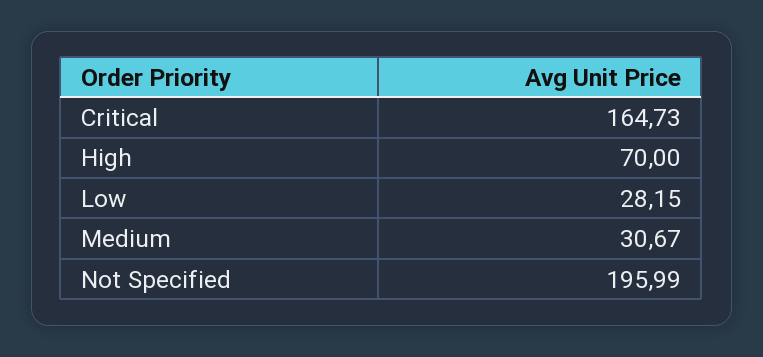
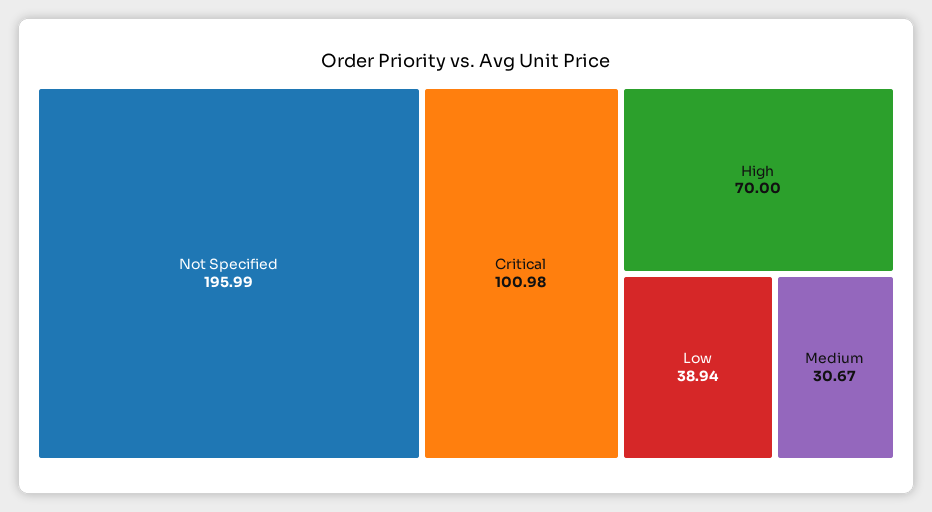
Critical: 164.73 -> 100.98
Low: 28.15 -> 38.94

